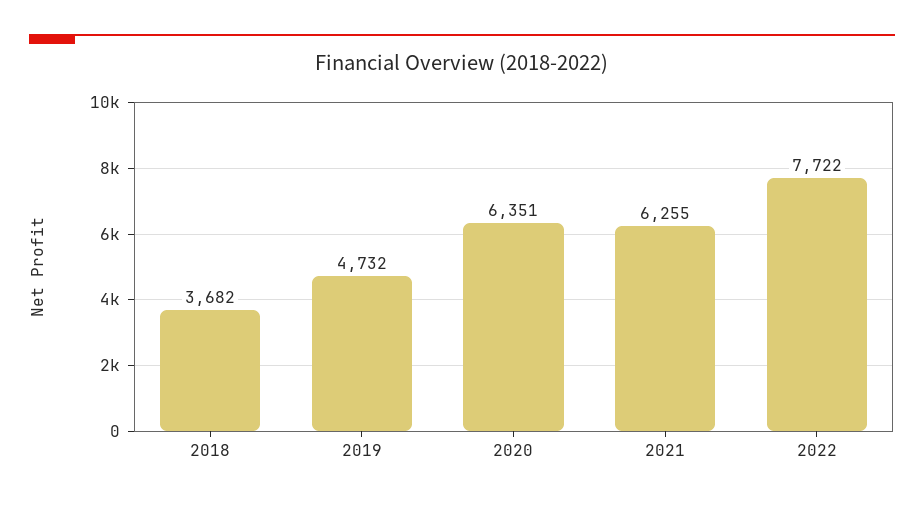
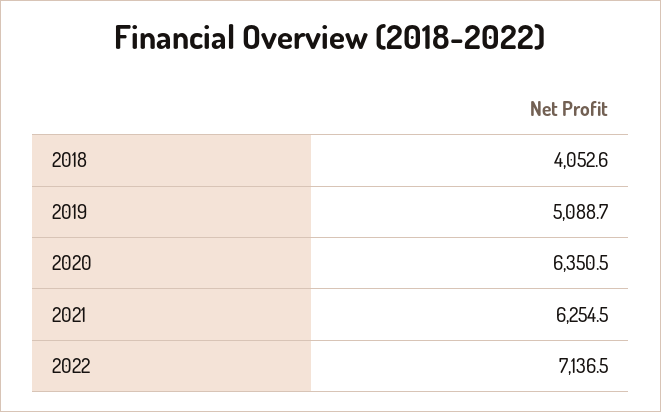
2018: 3682 -> 4052.6
2019: 4732 -> 5088.7
2022: 7722 -> 7136.5

